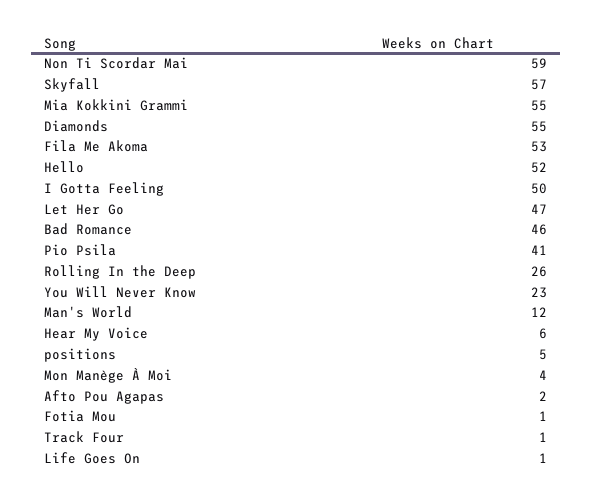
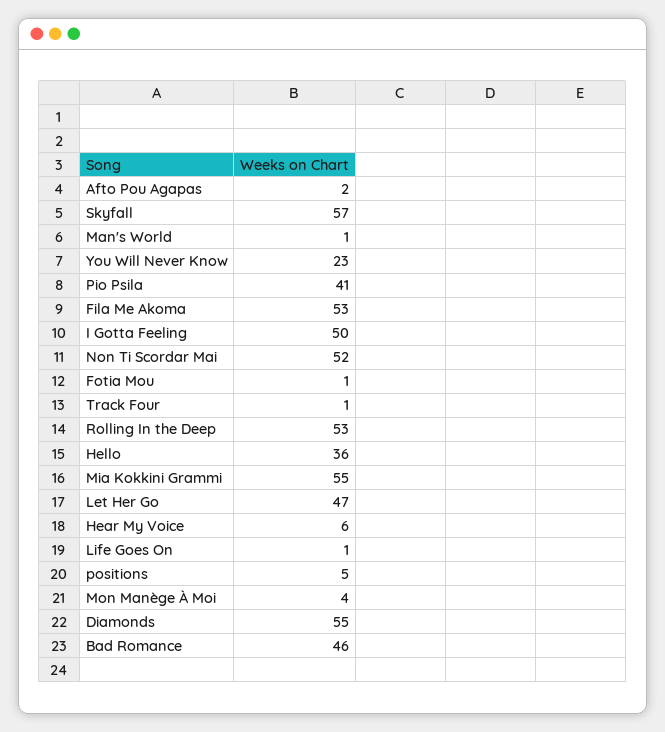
Non Ti Scordar Mai: 59 -> 52
Hello: 52 -> 36
Rolling In the Deep: 26 -> 53
Man's World: 12 -> 1

